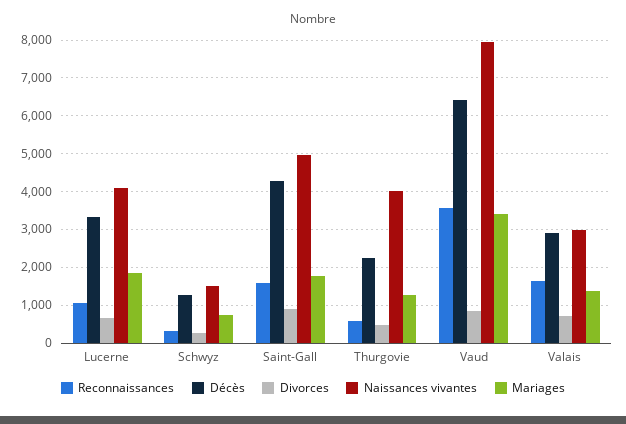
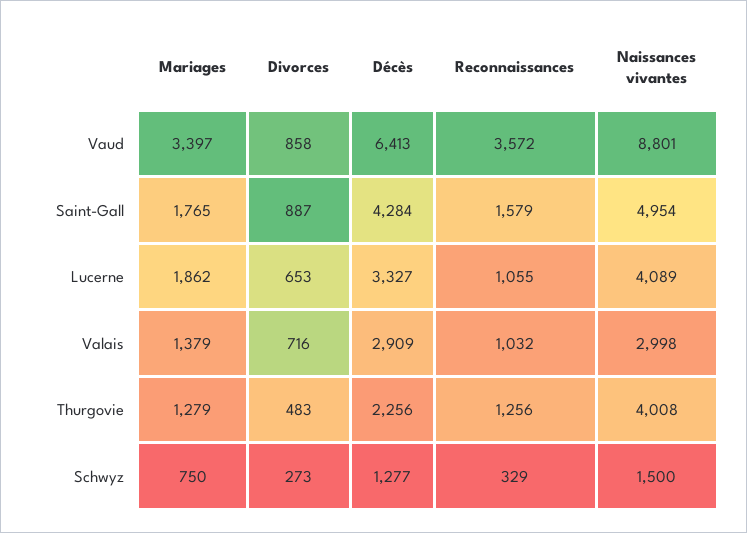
Reconnaissances, Thurgovie: 600 -> 1256
Naissances vivantes, Vaud: 8000 -> 8801
Reconnaissances, Valais: 1600 -> 1032

